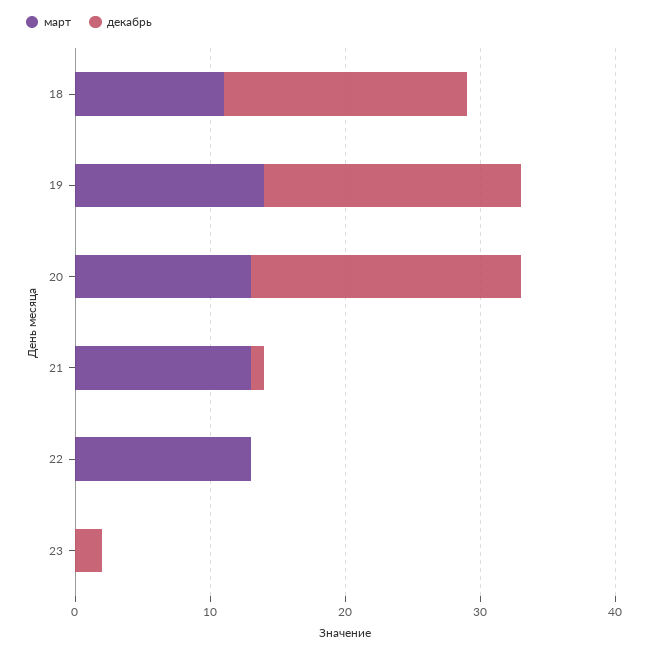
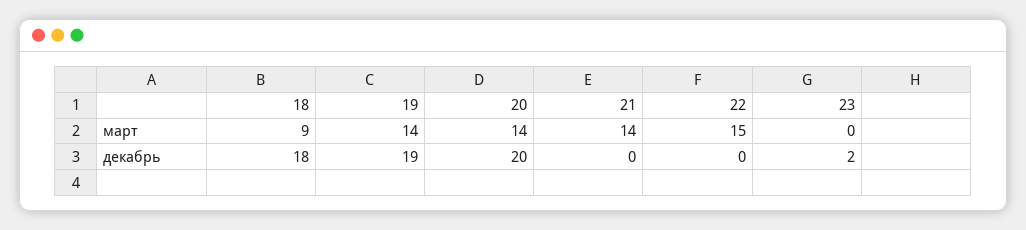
март, 18: 11 -> 9
март, 20: 13 -> 14
март, 21: 13 -> 14
декабрь, 21: 1 -> 0
март, 22: 13 -> 15

